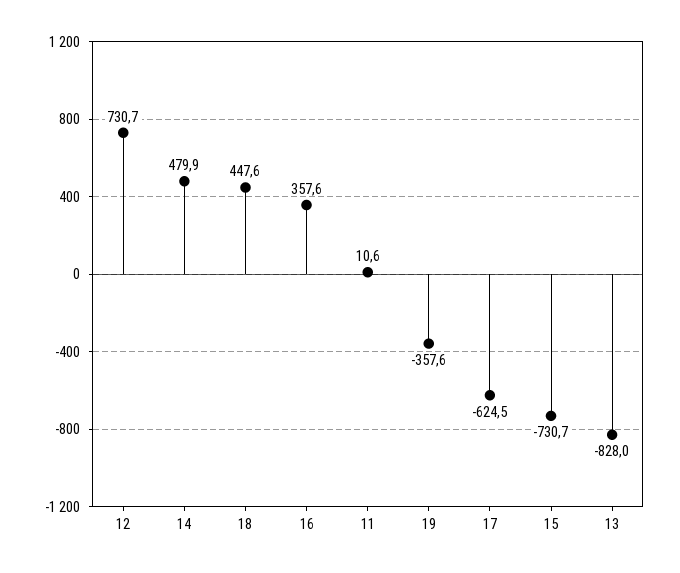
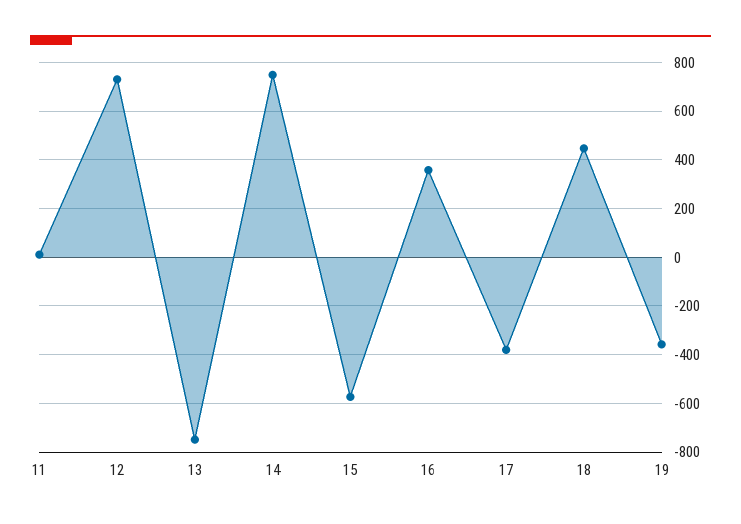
14: 479.9 -> 750
17: -624.5 -> -375
15: -730.7 -> -575
13: -828 -> -750

